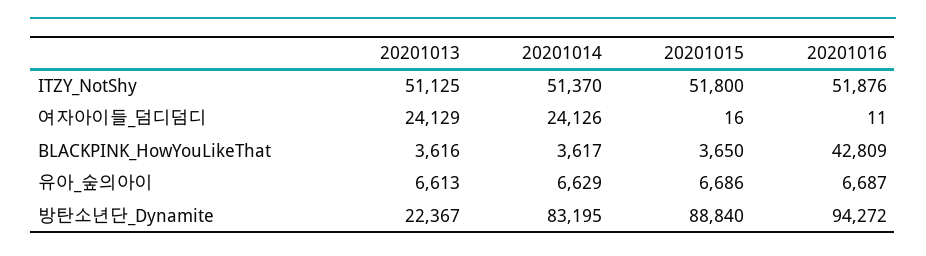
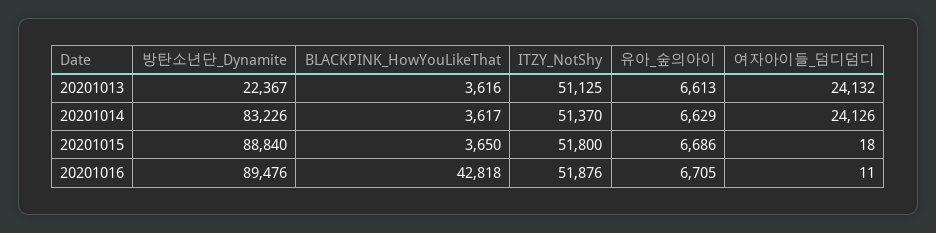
20201013, 여자아이들_덤디덤디: 24129 -> 24132
20201015, 여자아이들_덤디덤디: 16 -> 18
20201016, BLACKPINK_HowYouLikeThat: 42809 -> 42818
20201016, 유아_숲의아이: 6687 -> 6705
20201014, 방탄소년단_Dynamite: 83195 -> 83226
20201016, 방탄소년단_Dynamite: 94272 -> 89476

